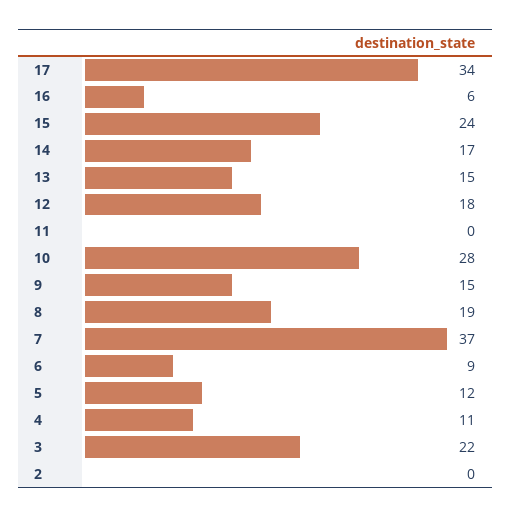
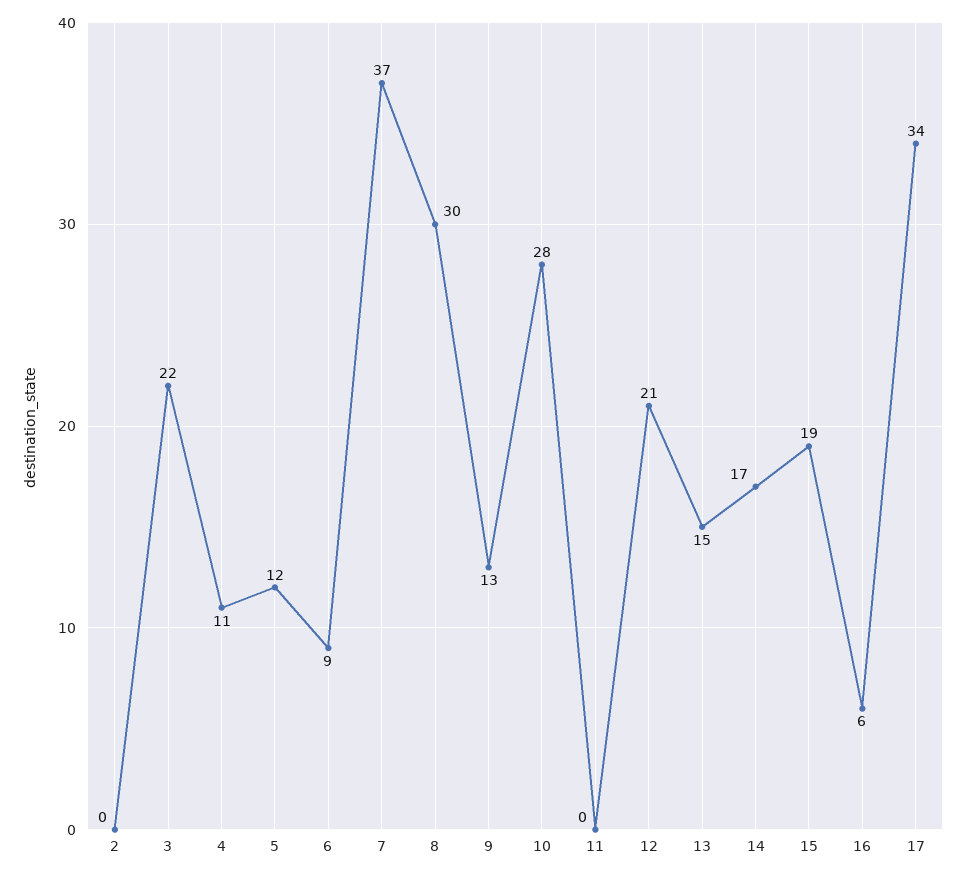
15: 24 -> 19
12: 18 -> 21
9: 15 -> 13
8: 19 -> 30

